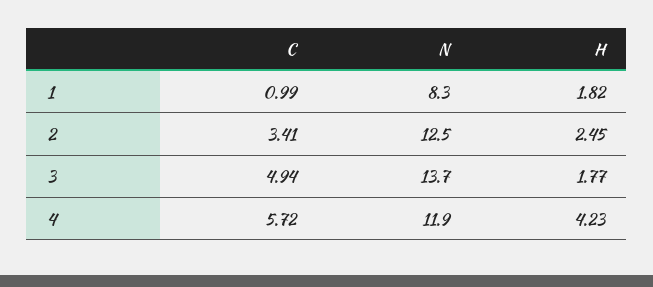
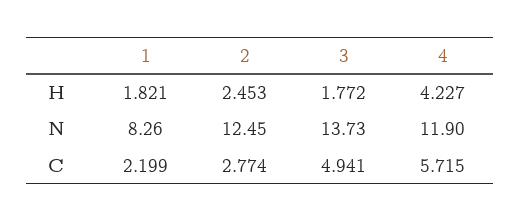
C, 1: 0.99 -> 2.199
C, 2: 3.41 -> 2.774

